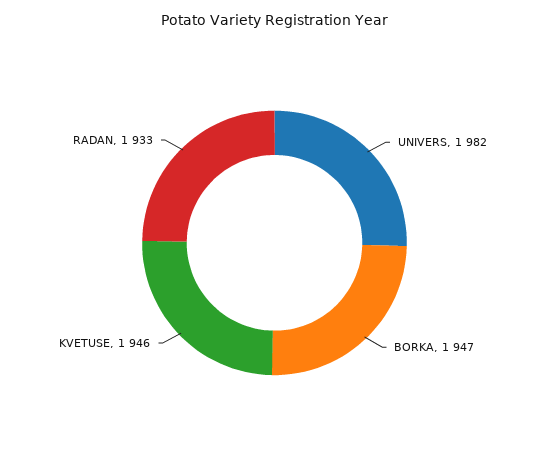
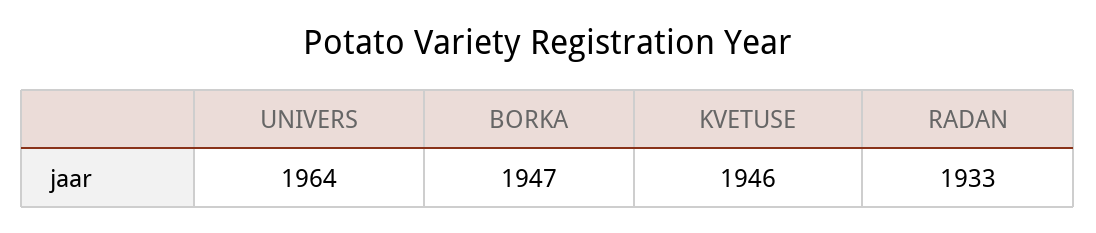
UNIVERS: 1982 -> 1964

